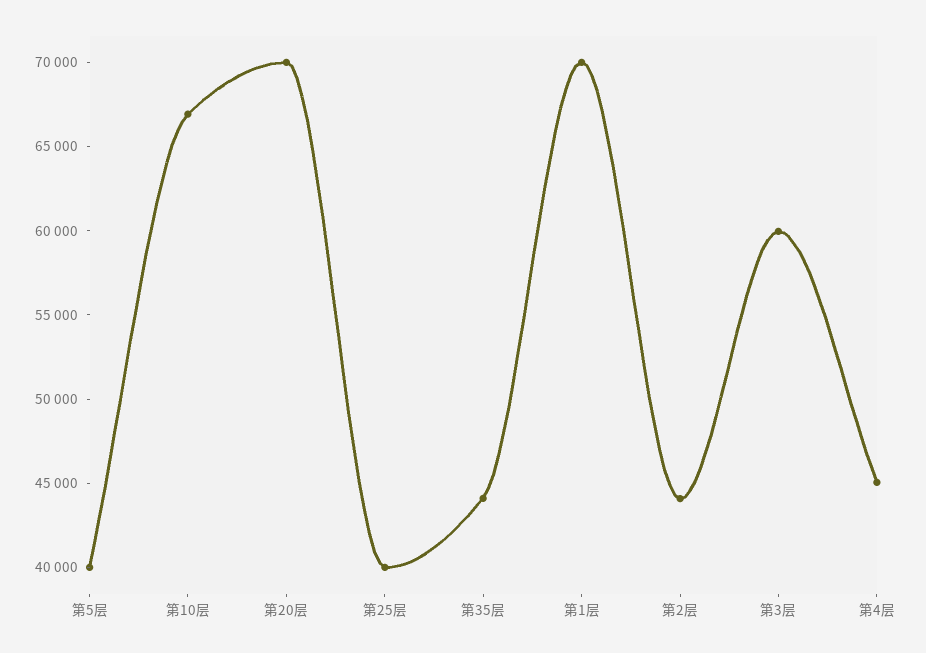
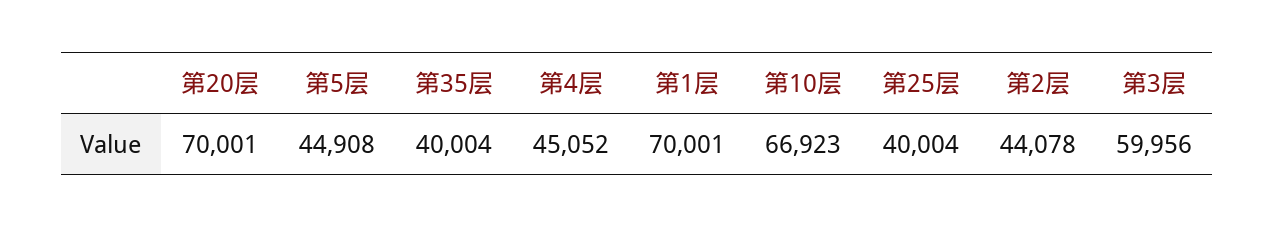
第5层: 40000 -> 44908
第35层: 44000 -> 40004

